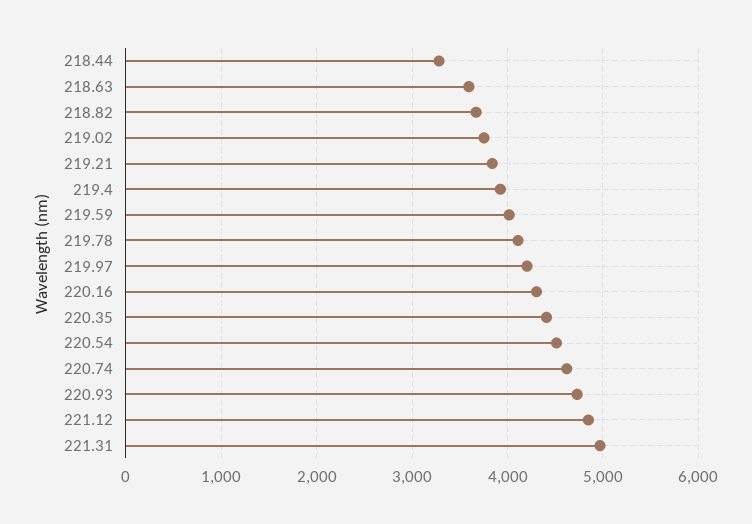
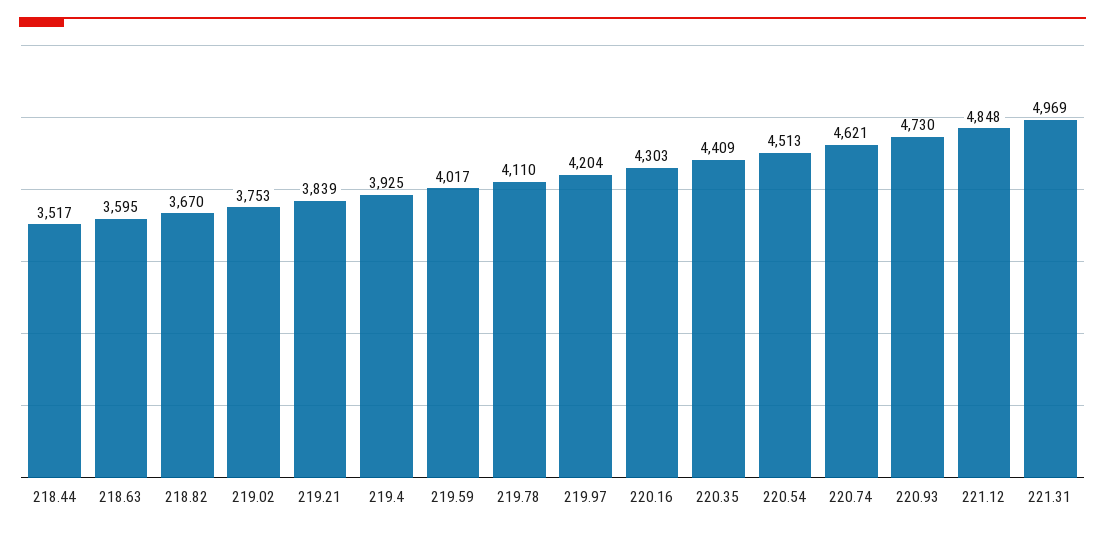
218.44: 3300 -> 3517

